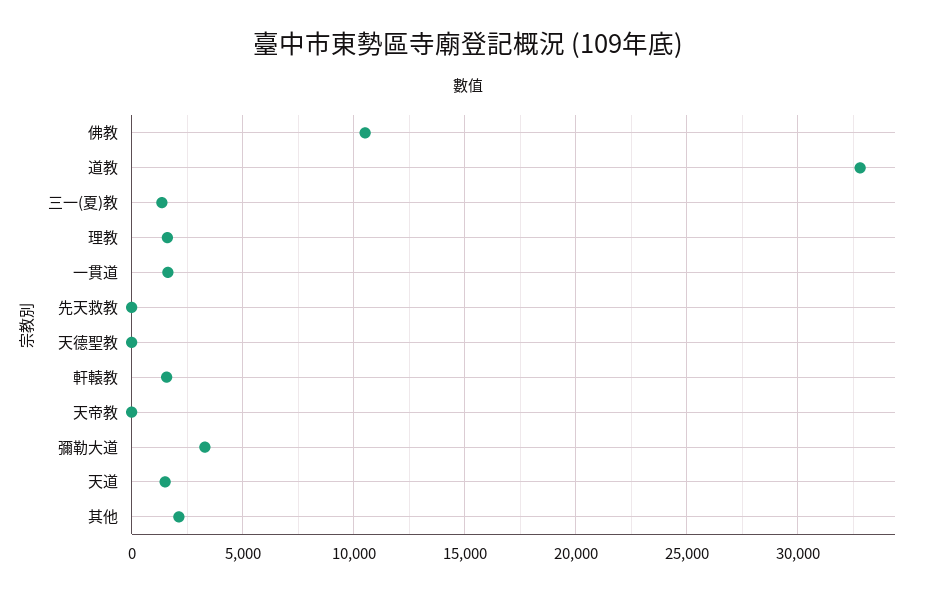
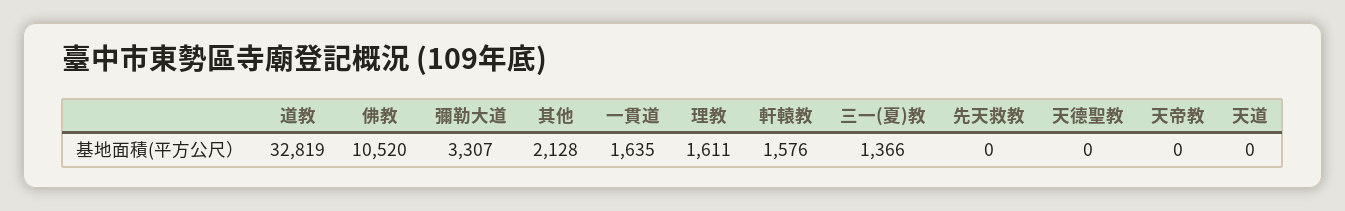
天道: 1500 -> 0

